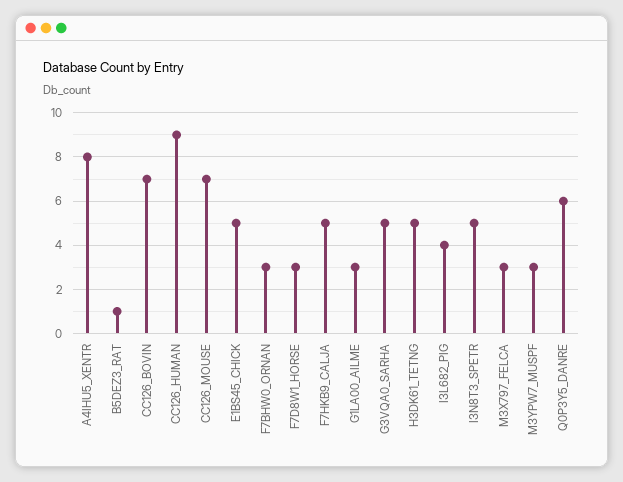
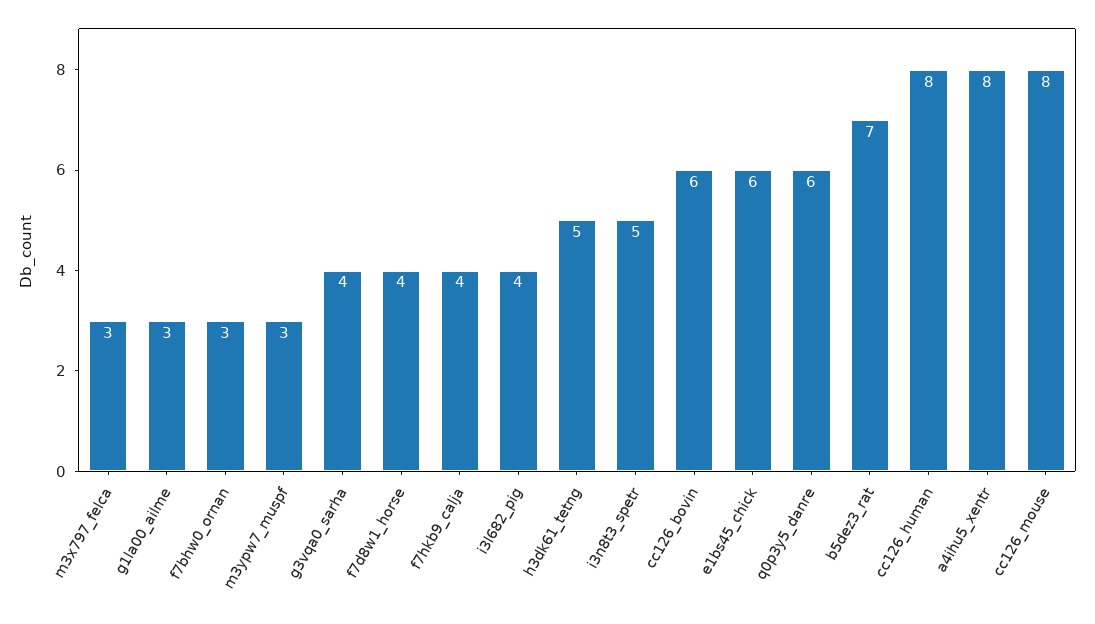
B5DEZ3_RAT: 1 -> 7
CC126_BOVIN: 7 -> 6
CC126_HUMAN: 9 -> 8
CC126_MOUSE: 7 -> 8
E1BS45_CHICK: 5 -> 6
F7D8W1_HORSE: 3 -> 4
F7HKB9_CALJA: 5 -> 4
G3VQA0_SARHA: 5 -> 4

